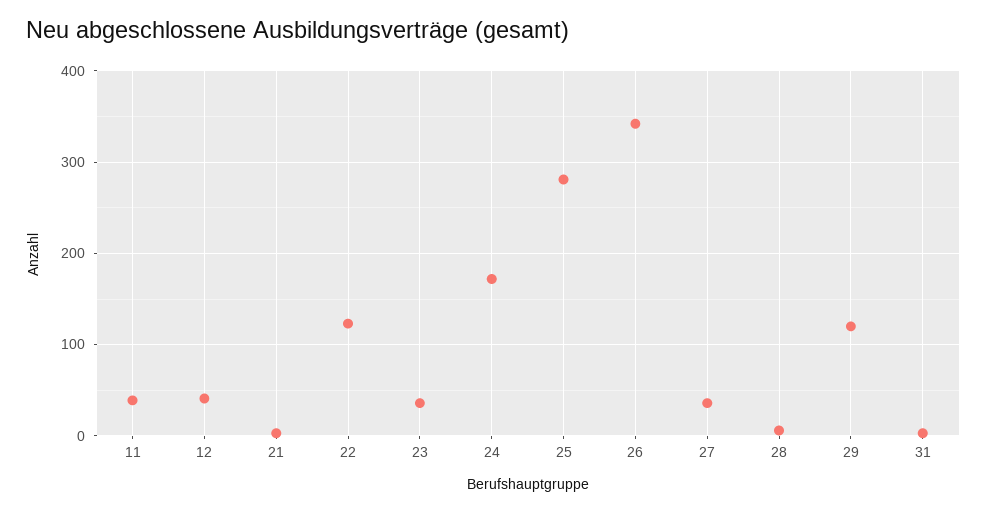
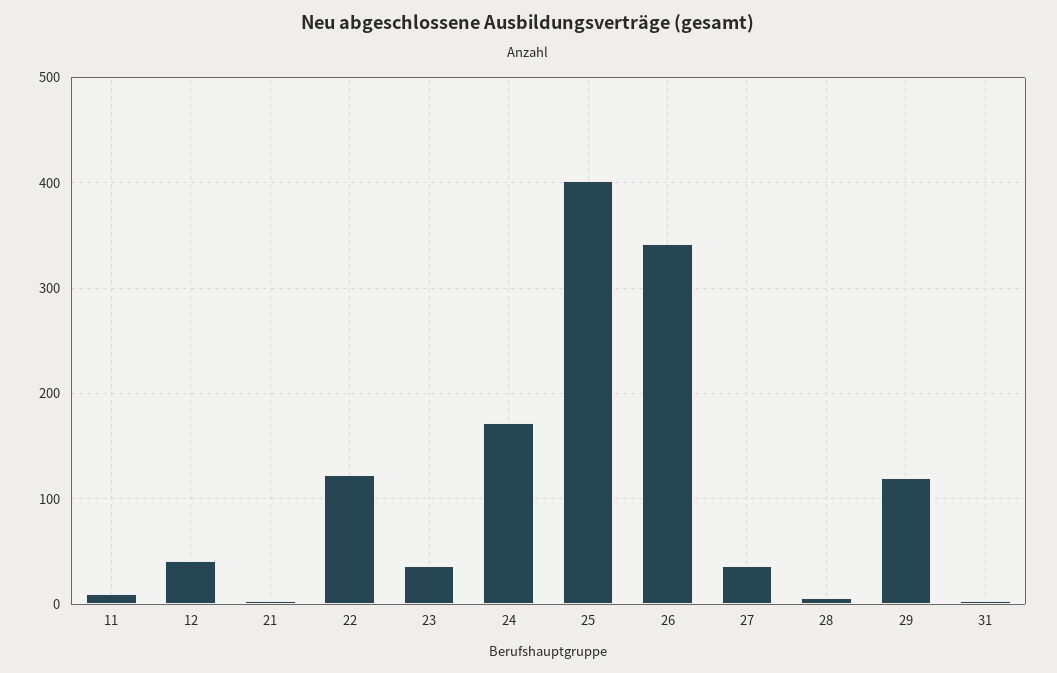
11: 40 -> 10
25: 280 -> 400

